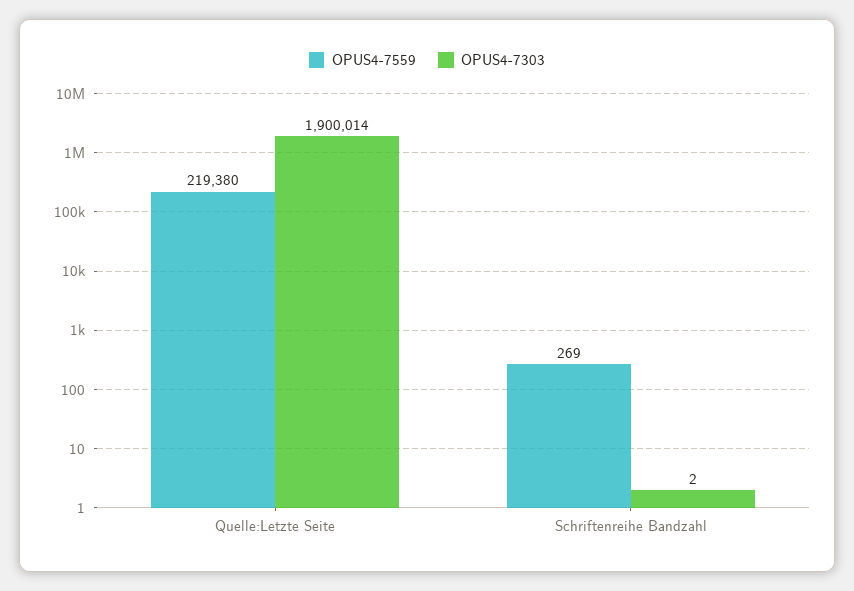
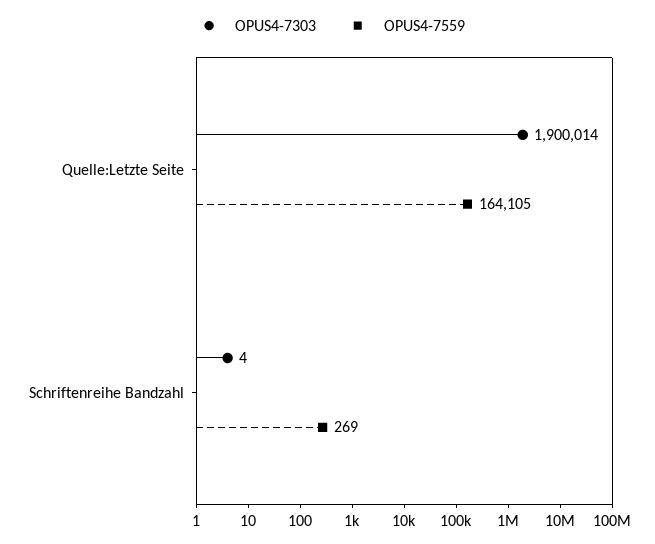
OPUS4-7559, Quelle:Letzte Seite: 219380 -> 164105
OPUS4-7303, Schriftenreihe Bandzahl: 2 -> 4

